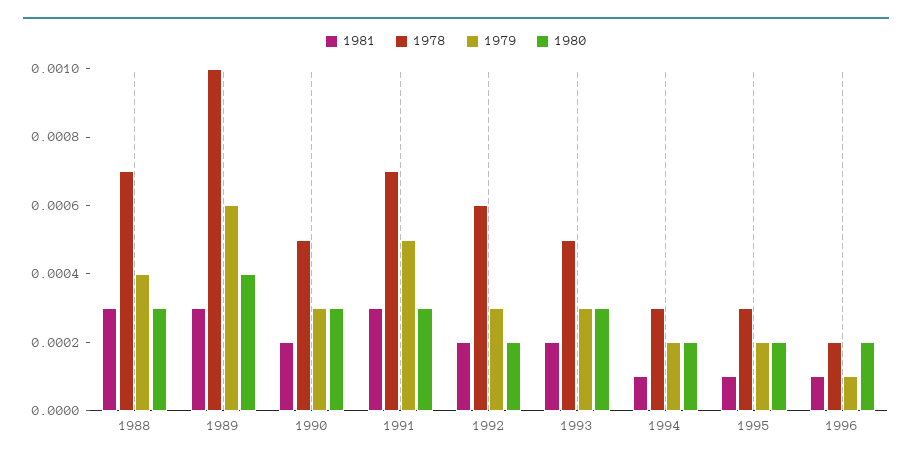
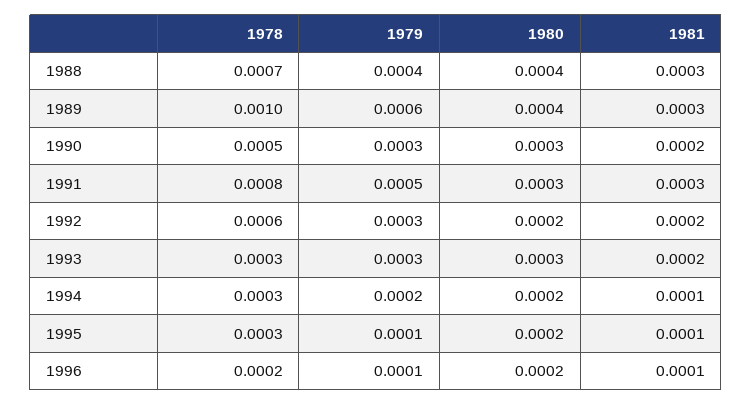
1980, 1988: 0.0003 -> 0.0004
1978, 1991: 0.0007 -> 0.0008
1978, 1993: 0.0005 -> 0.0003
1979, 1995: 0.0002 -> 0.0001

